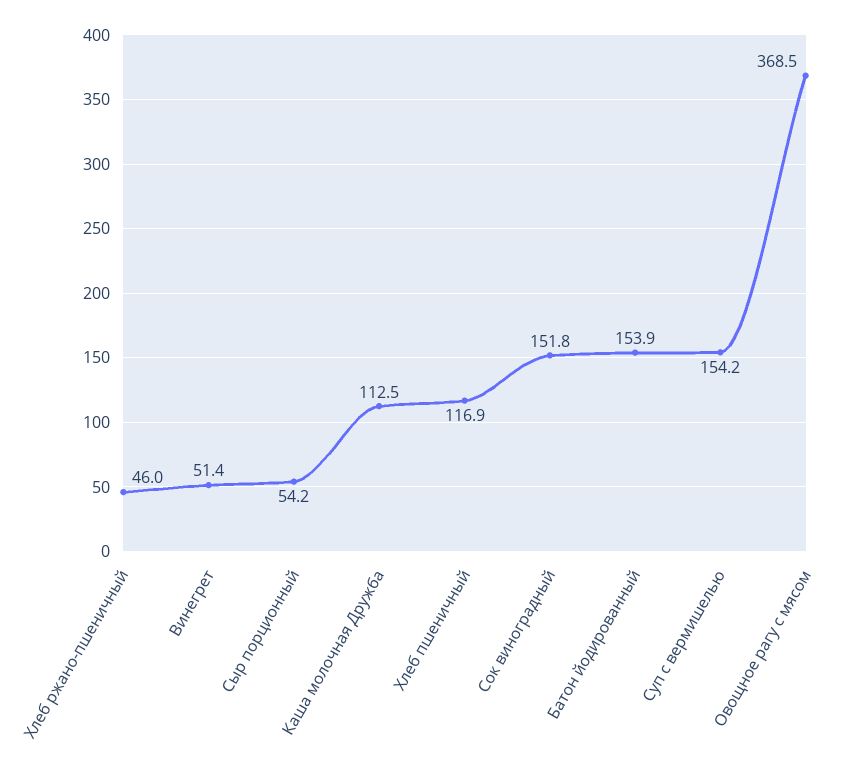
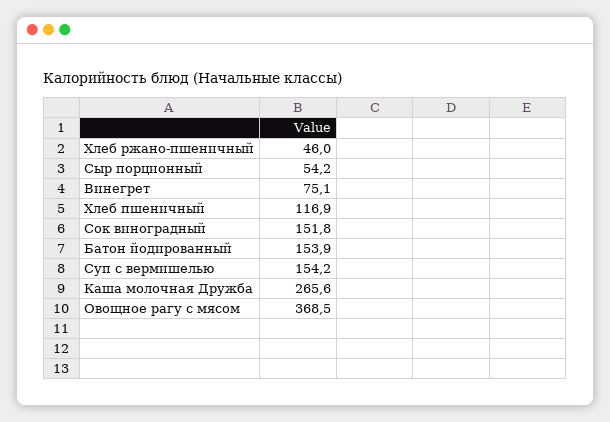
Винегрет: 51.4 -> 75.1
Каша молочная Дружба: 112.5 -> 265.6

